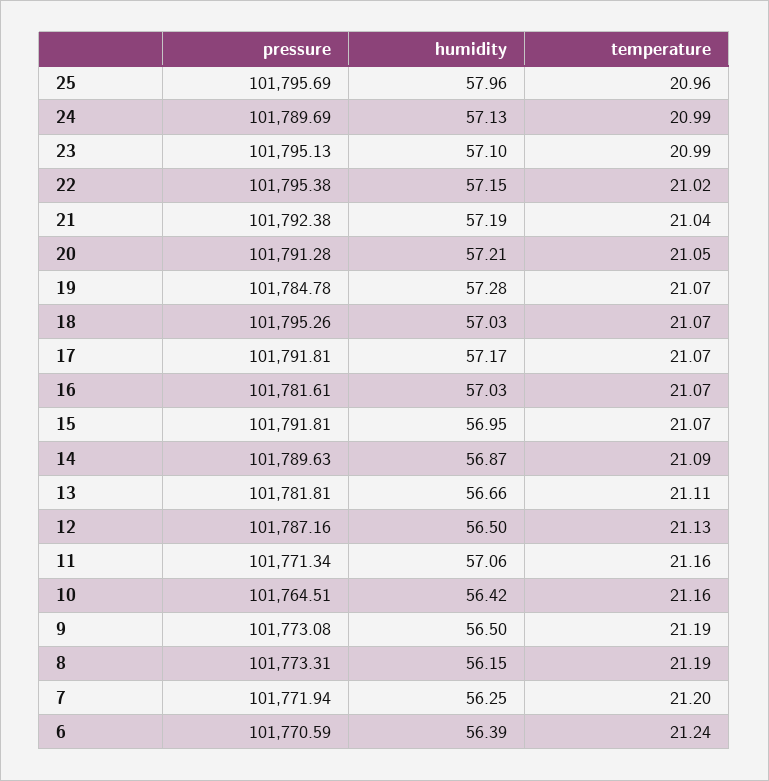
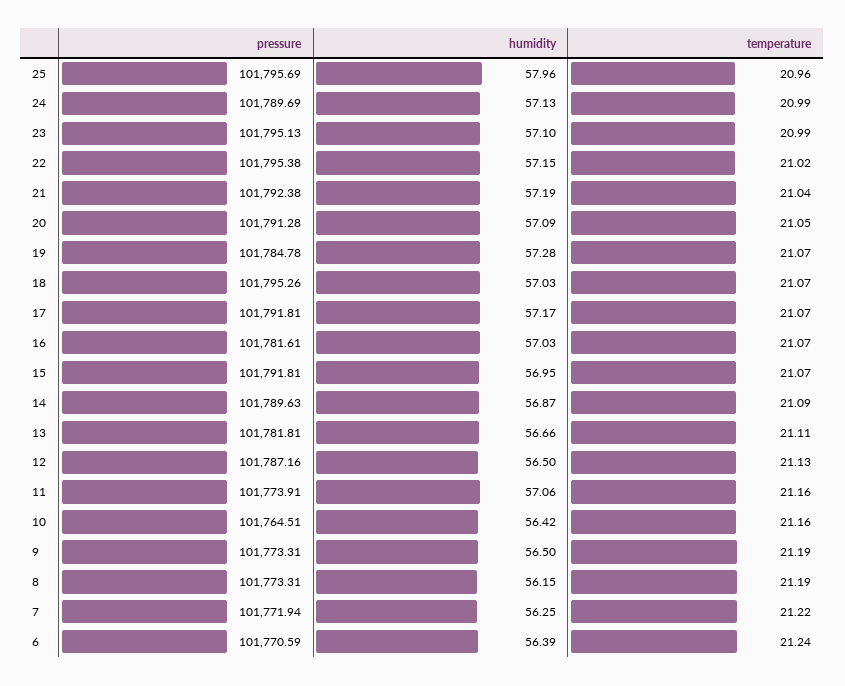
humidity, 20: 57.21 -> 57.09
pressure, 11: 101771.34 -> 101773.91
pressure, 9: 101773.08 -> 101773.31
temperature, 7: 21.2 -> 21.22

